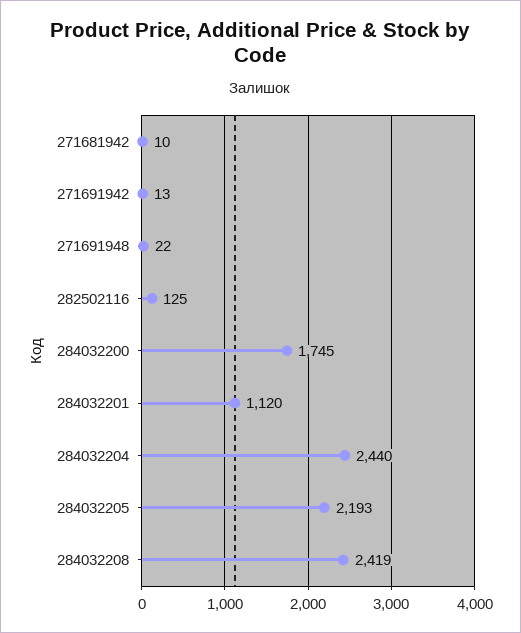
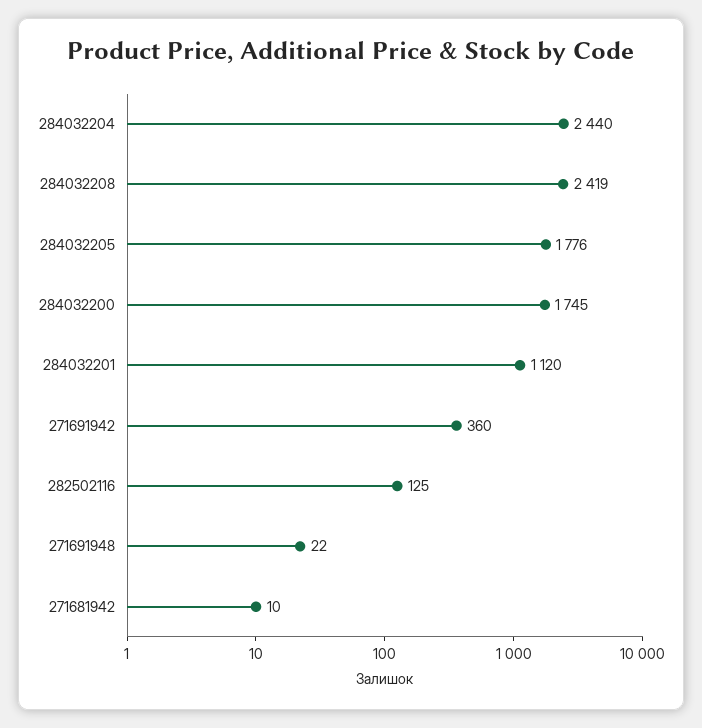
271691942: 13 -> 360
284032205: 2193 -> 1776

